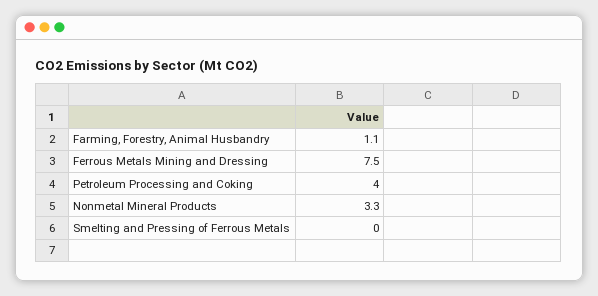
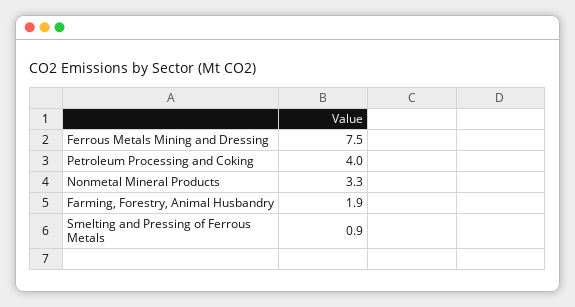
Farming, Forestry, Animal Husbandry: 1.1 -> 1.9
Smelting and Pressing of Ferrous Metals: 0 -> 0.9

